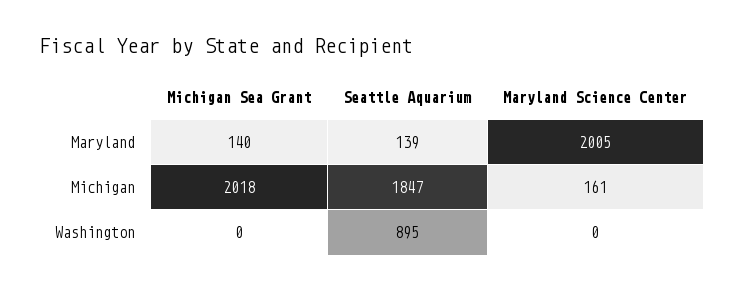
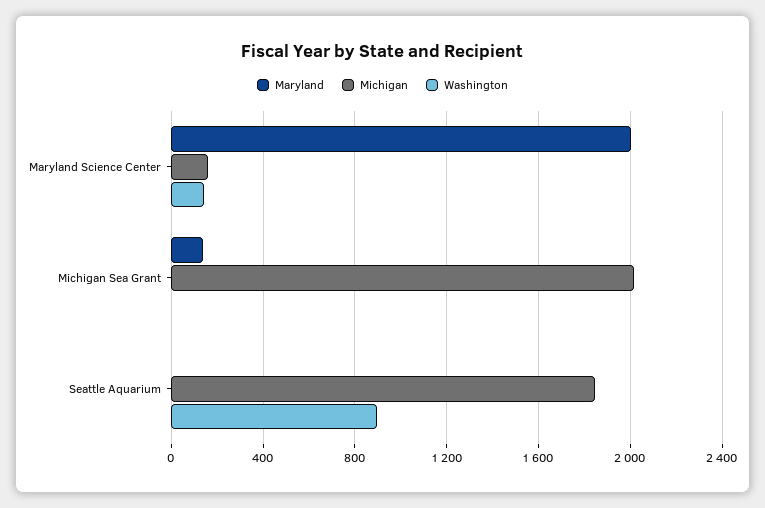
Maryland, Seattle Aquarium: 139 -> 0
Washington, Maryland Science Center: 0 -> 150

